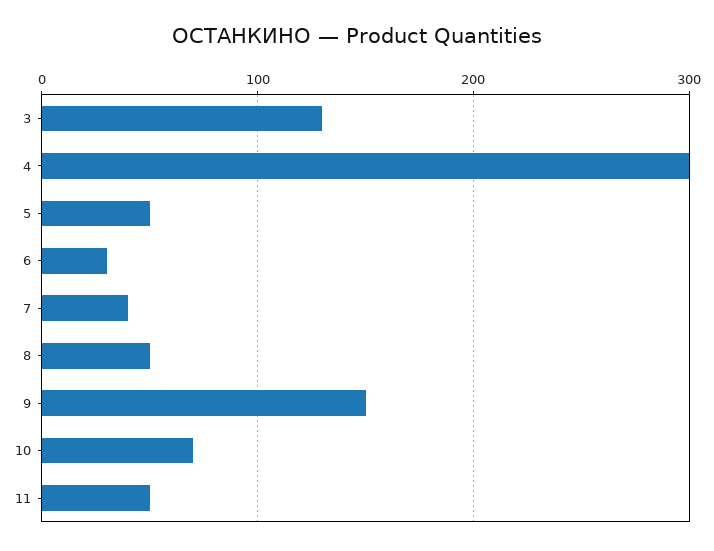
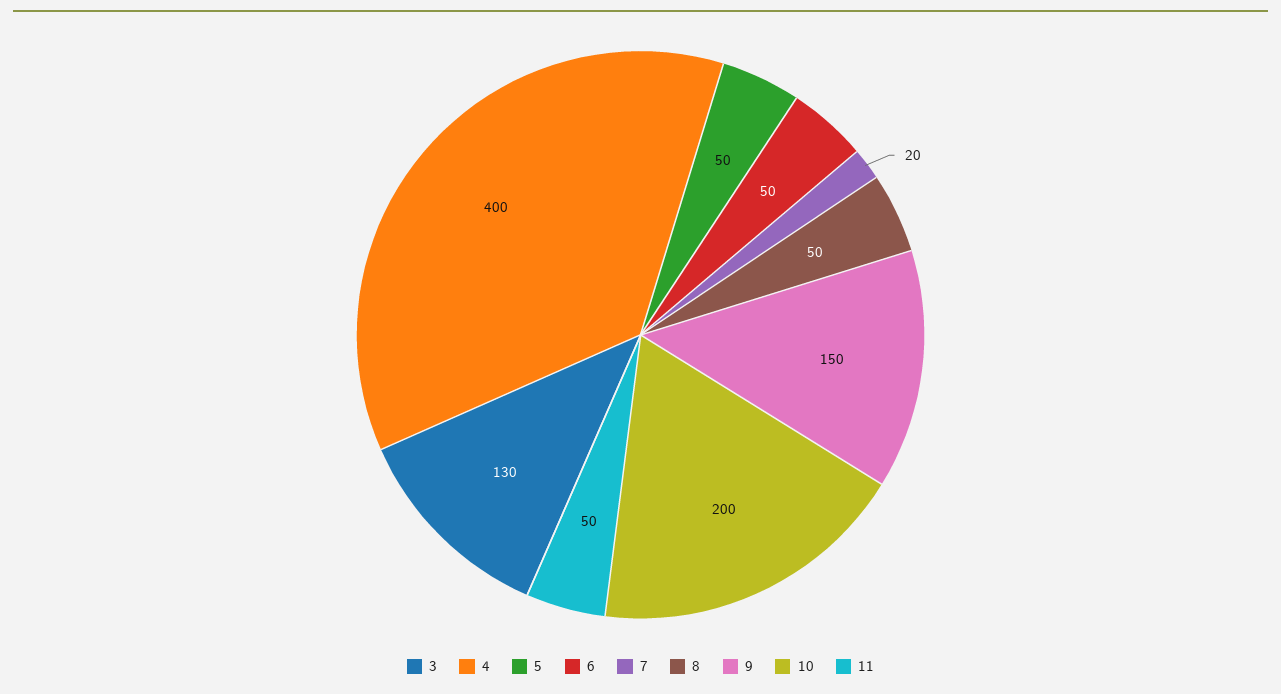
4: 300 -> 400
6: 30 -> 50
7: 40 -> 20
10: 70 -> 200

